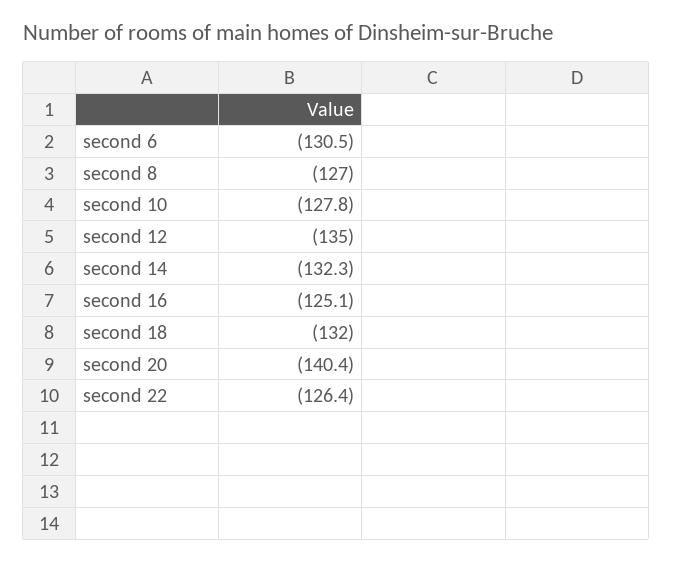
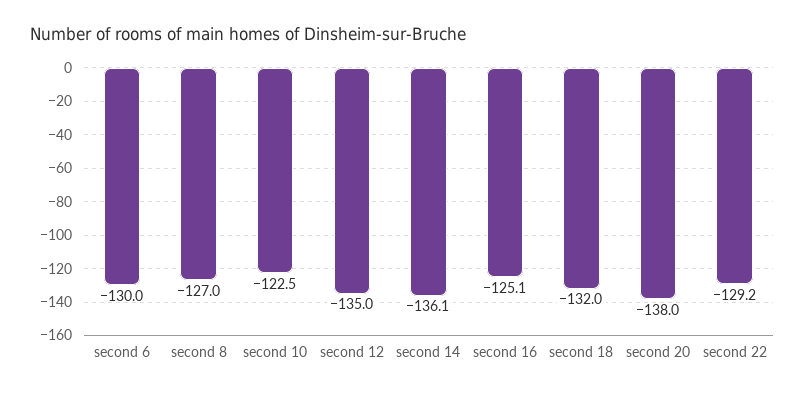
second 6: -130.5 -> -130
second 10: -127.8 -> -122.5
second 14: -132.3 -> -136.1
second 20: -140.4 -> -138
second 22: -126.4 -> -129.2

